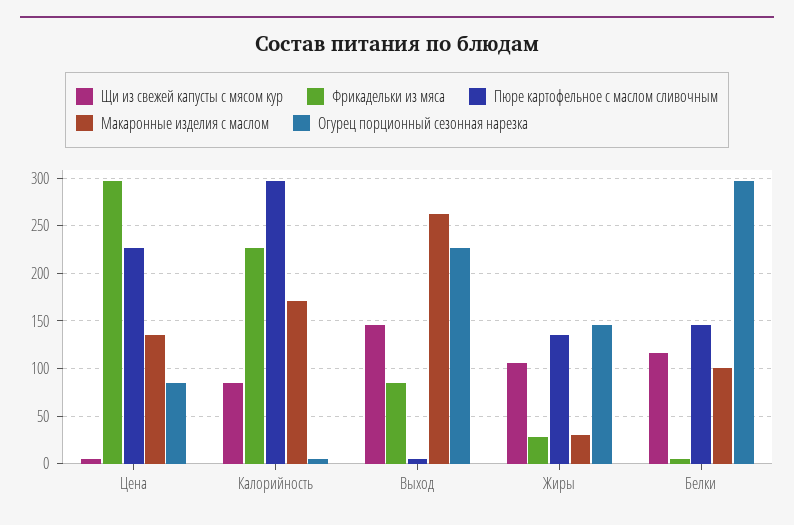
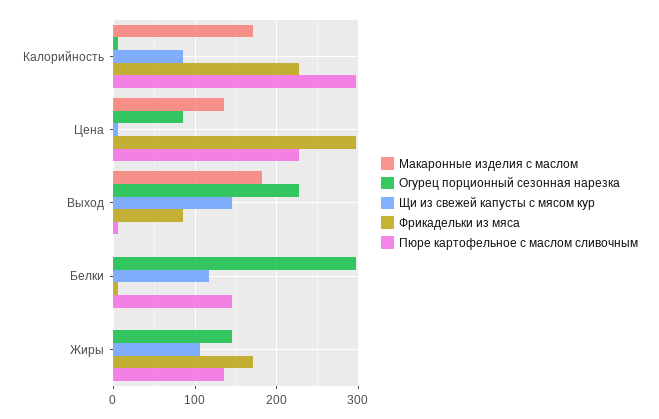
Макаронные изделия с маслом, Выход: 260 -> 180
Фрикадельки из мяса, Жиры: 30 -> 170
Макаронные изделия с маслом, Жиры: 30 -> 0
Макаронные изделия с маслом, Белки: 100 -> 0

